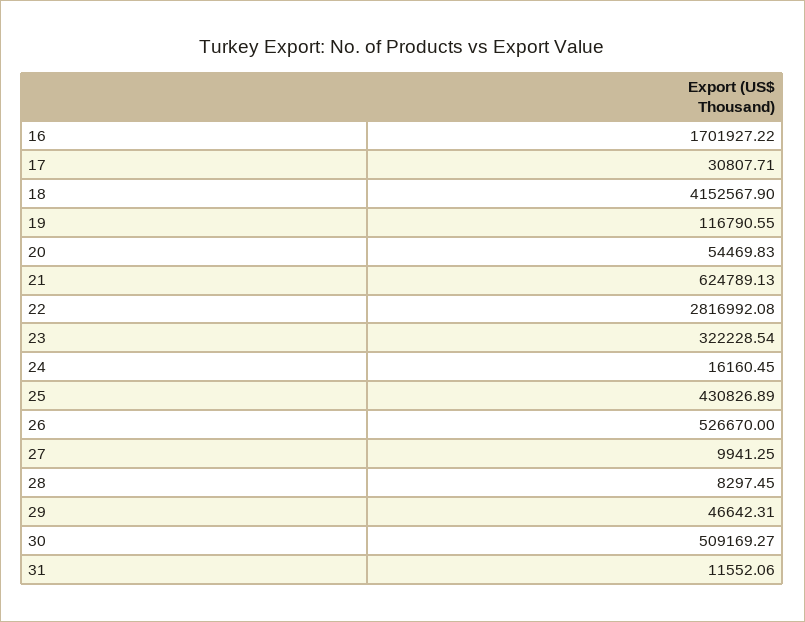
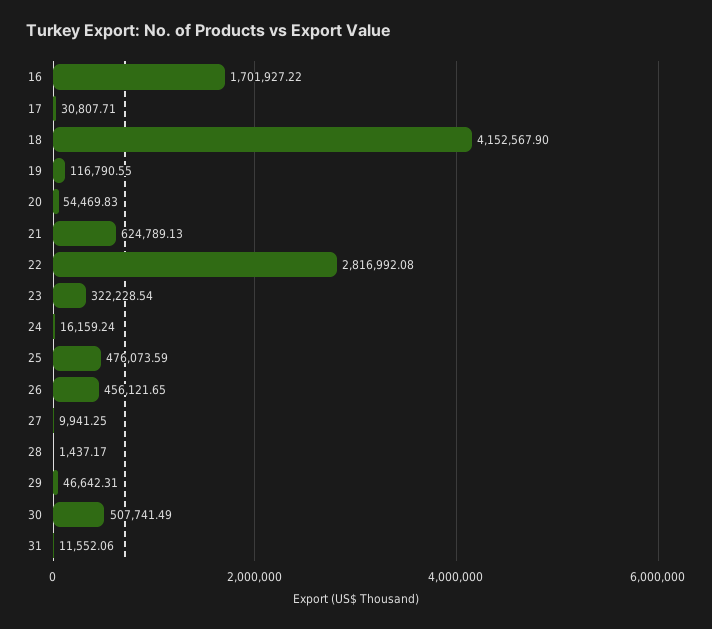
24: 16160.45 -> 16159.24
25: 430826.89 -> 476073.59
26: 526670 -> 456121.65
28: 8297.45 -> 1437.17
30: 509169.27 -> 507741.49

